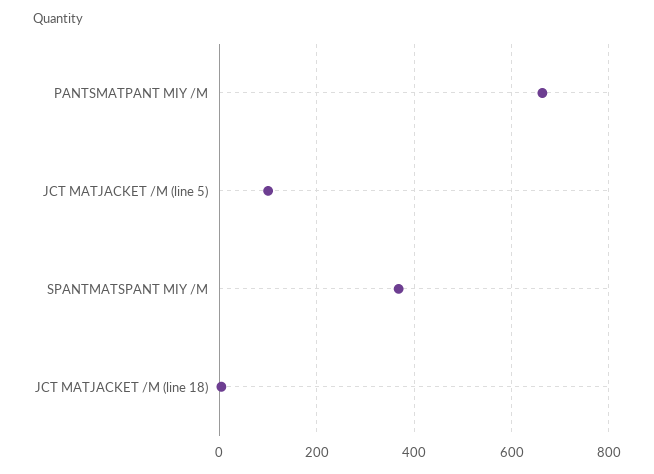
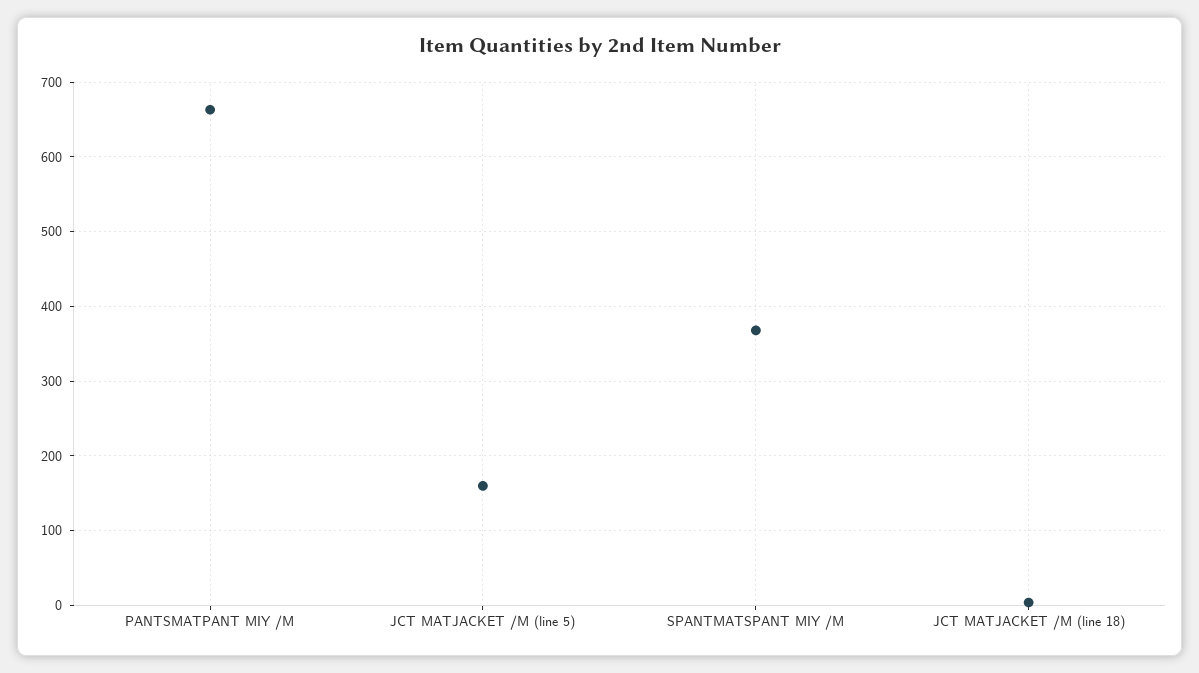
JCT MATJACKET /M (line 5): 100 -> 160

